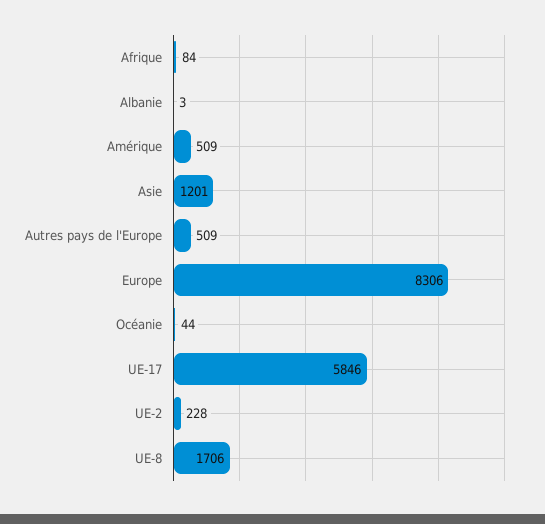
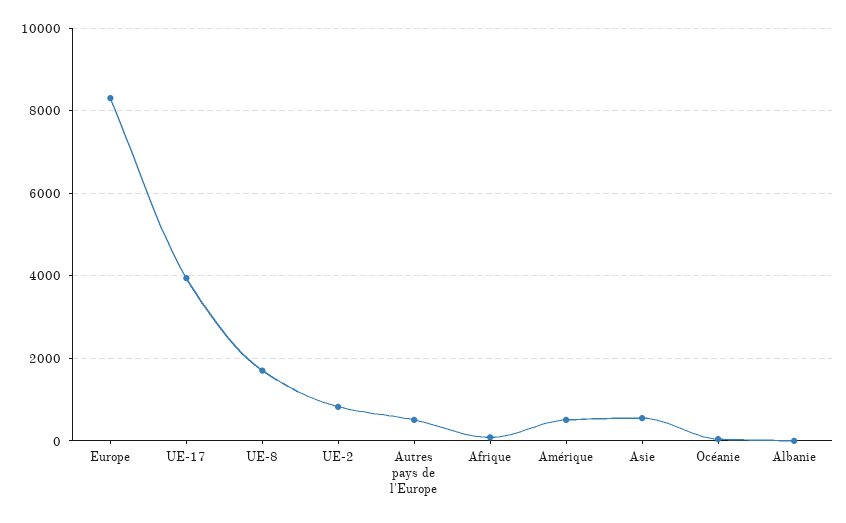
Asie: 1201 -> 600
UE-17: 5846 -> 4000
UE-2: 228 -> 800

